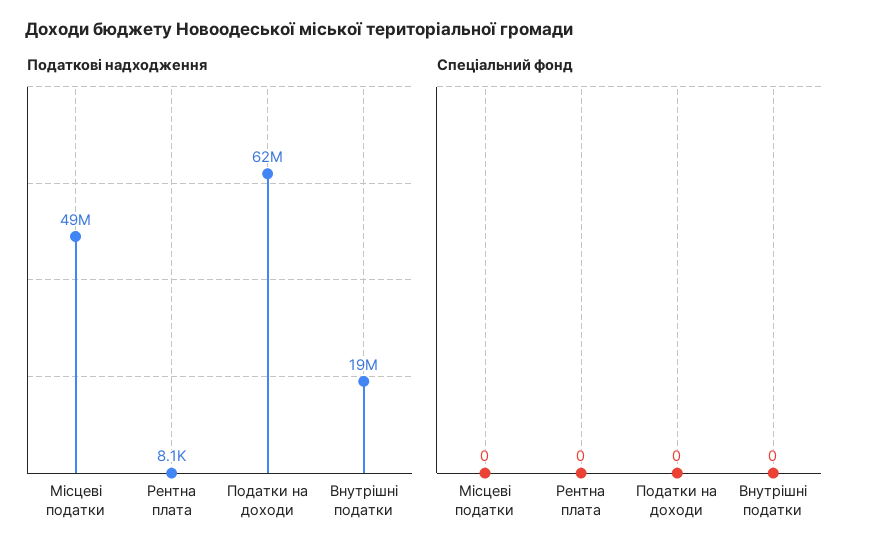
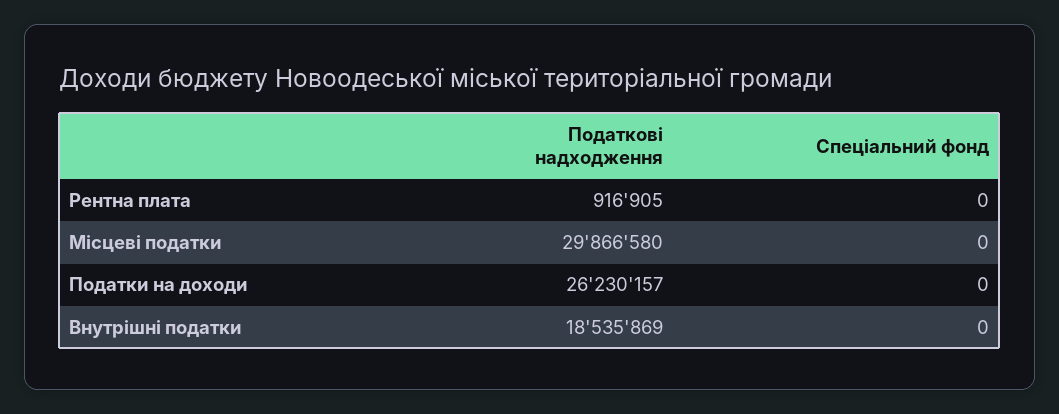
Податкові надходження, Місцеві податки: 49000000 -> 29866580
Податкові надходження, Рентна плата: 8100 -> 916905
Податкові надходження, Податки на доходи: 62000000 -> 26230157

